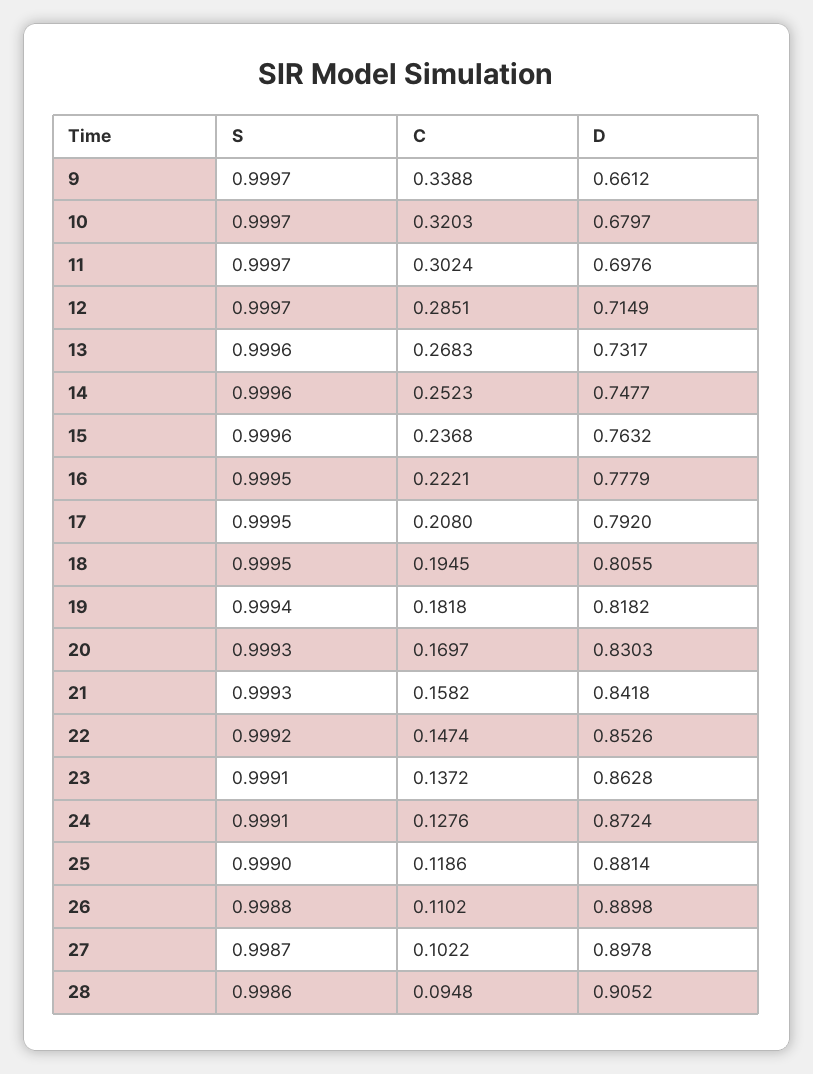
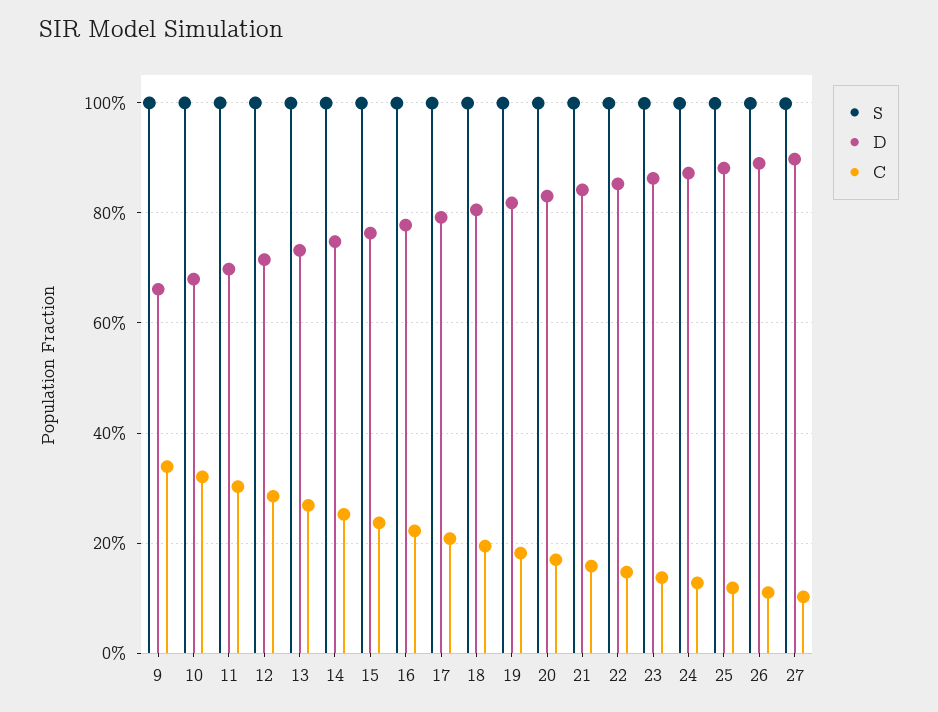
S, 28: 0.9986 -> none
C, 28: 0.0948 -> none
D, 28: 0.9052 -> none

